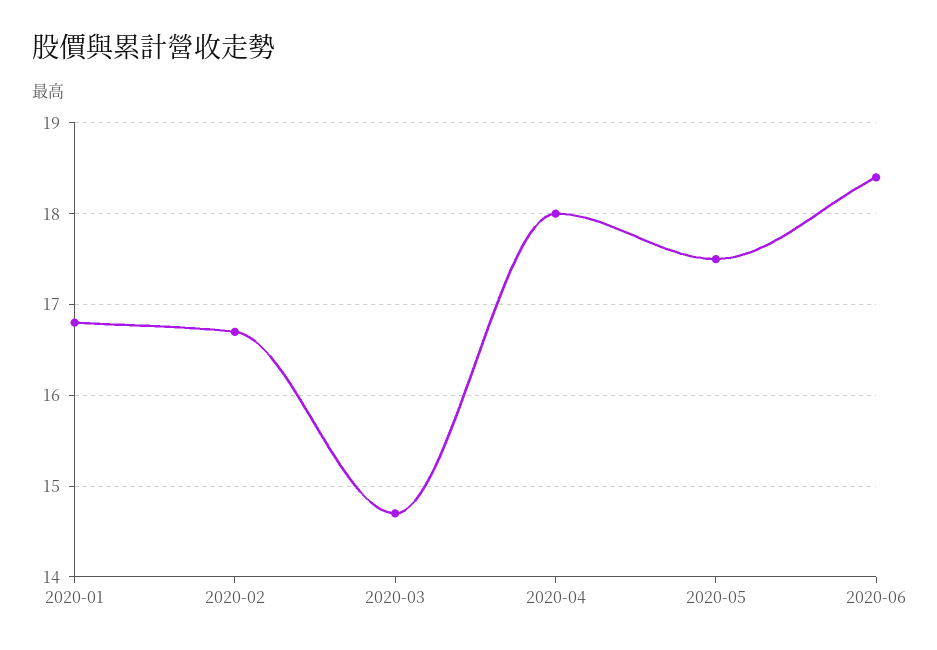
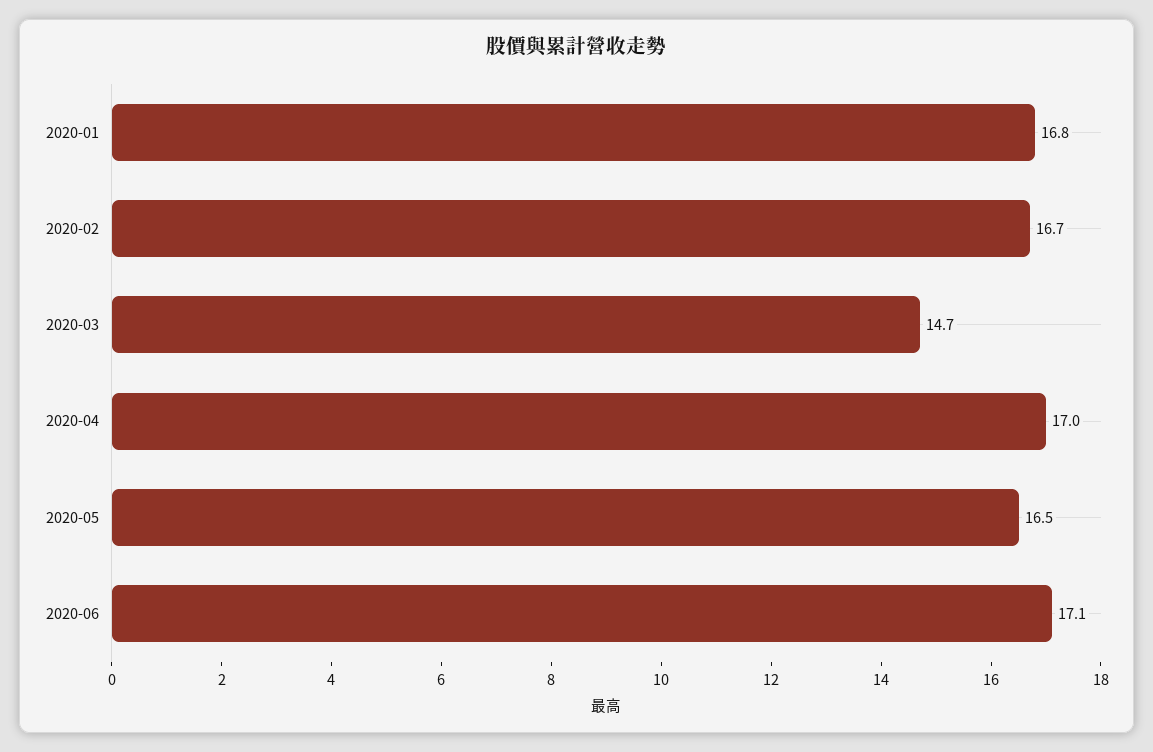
2020-04: 18 -> 17
2020-05: 17.5 -> 16.5
2020-06: 18.4 -> 17.1

